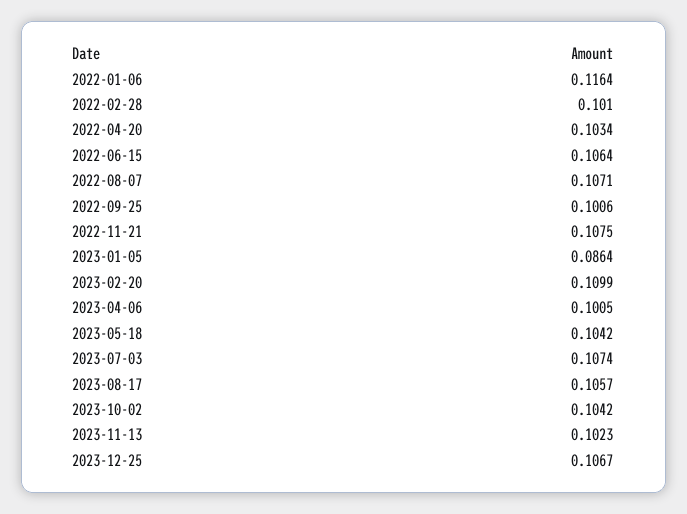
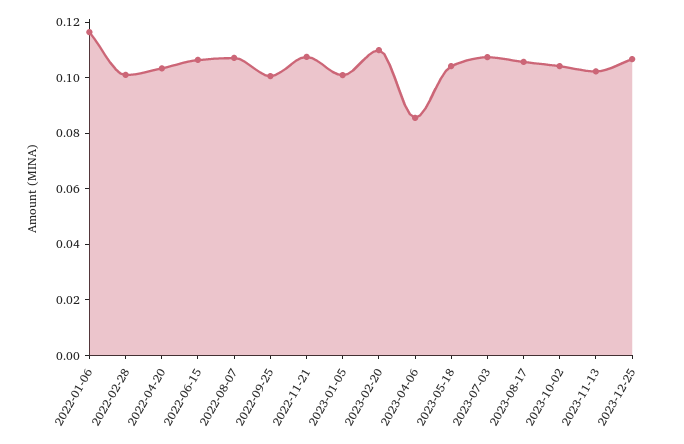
2023-01-05: 0.0864 -> 0.1
2023-04-06: 0.1005 -> 0.085

